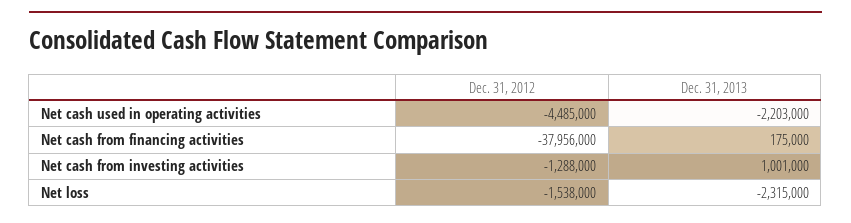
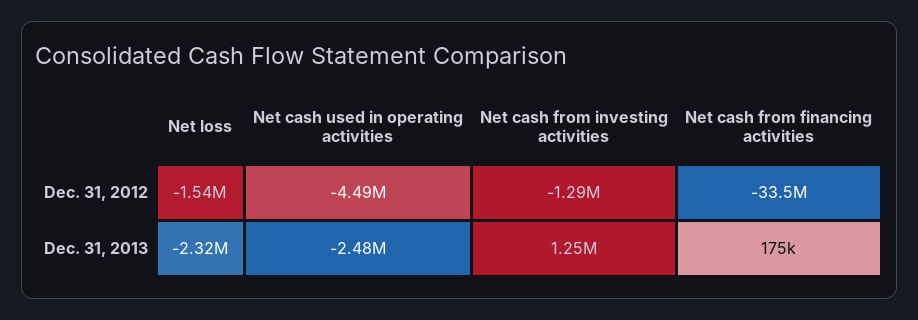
Dec. 31, 2013, Net cash used in operating activities: -2203000 -> -2480000
Dec. 31, 2012, Net cash from financing activities: -37956000 -> -33500000
Dec. 31, 2013, Net cash from investing activities: 1001000 -> 1250000

